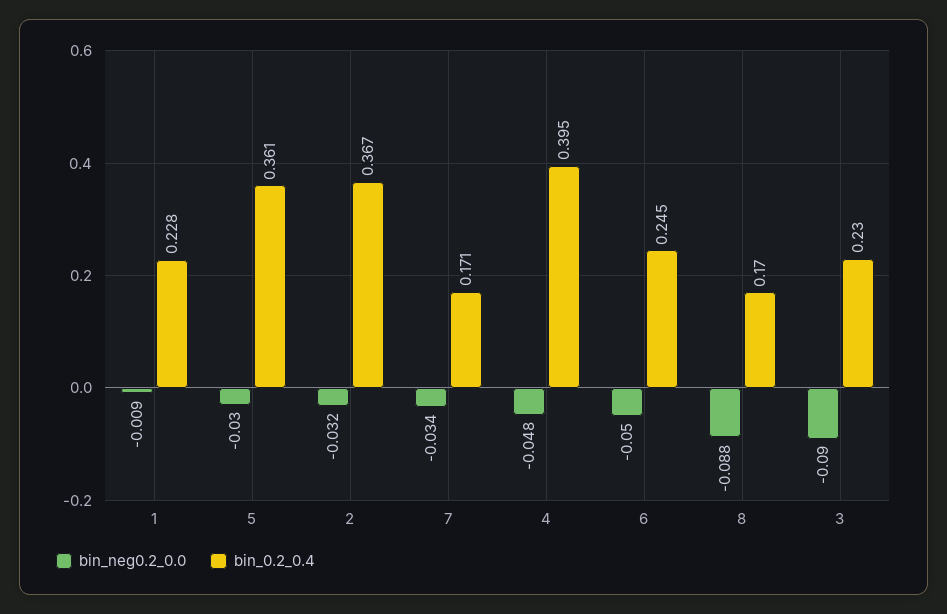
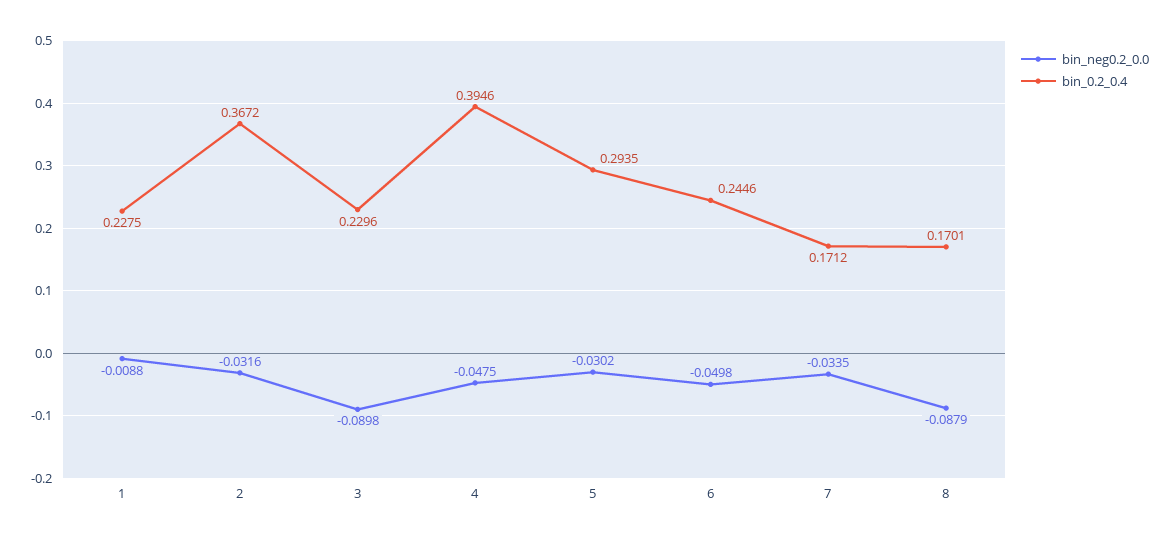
bin_0.2_0.4, 5: 0.361 -> 0.2935

